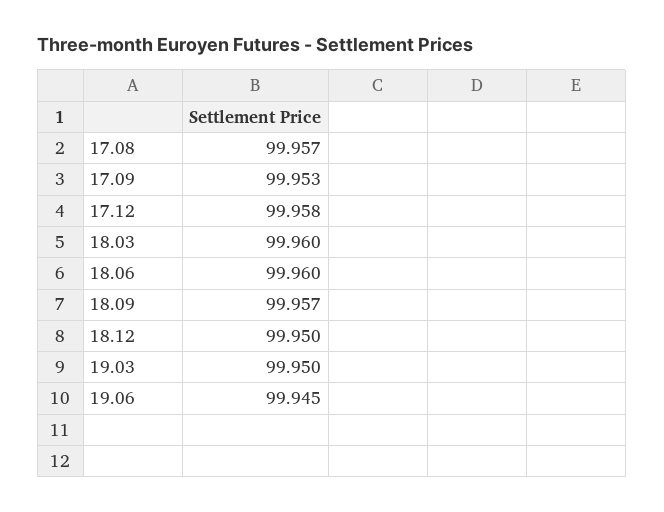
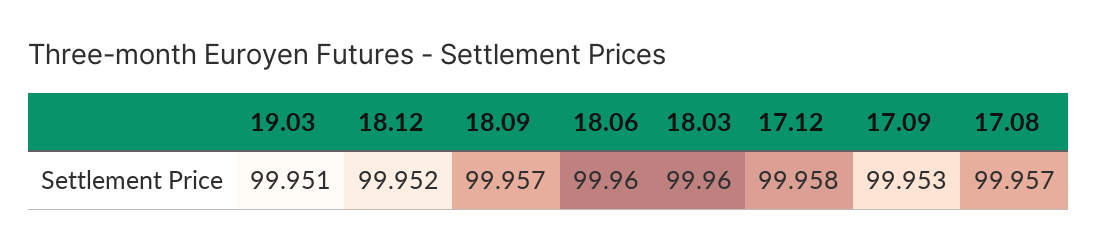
18.12: 99.95 -> 99.952
19.03: 99.95 -> 99.951
19.06: 99.945 -> none

